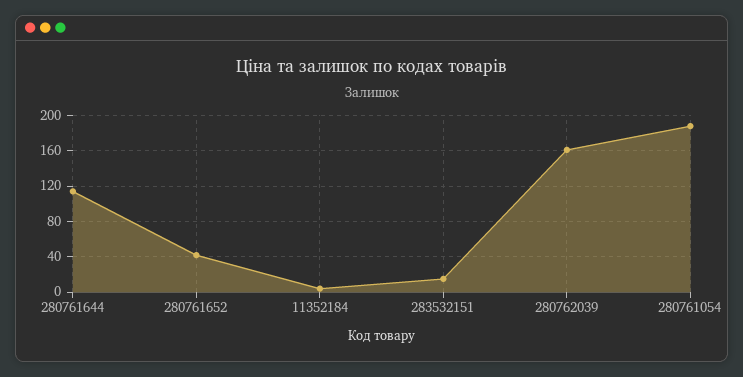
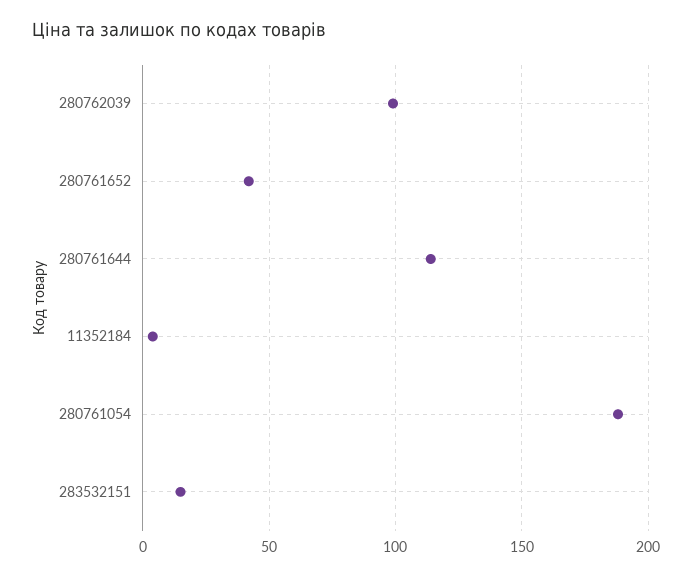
280762039: 160 -> 100

